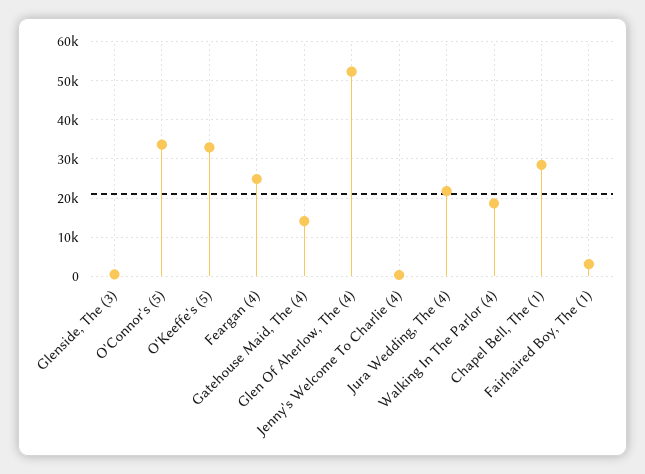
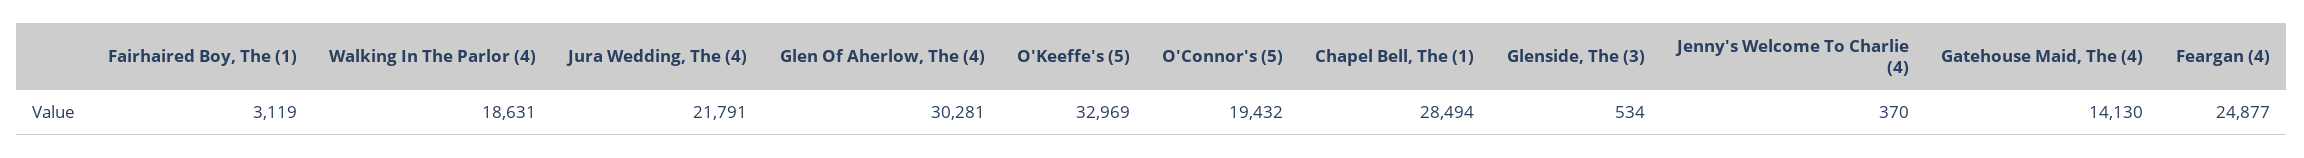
O'Connor's (5): 34000 -> 19432
Glen Of Aherlow, The (4): 52000 -> 30281

